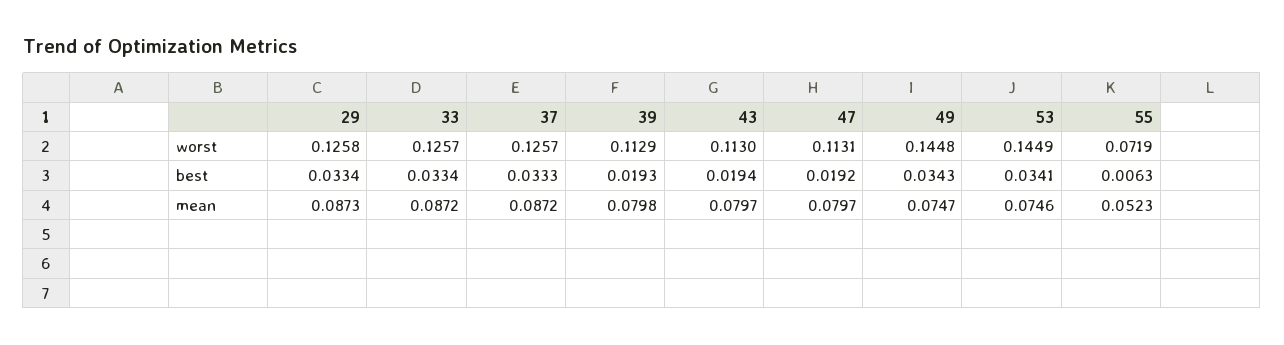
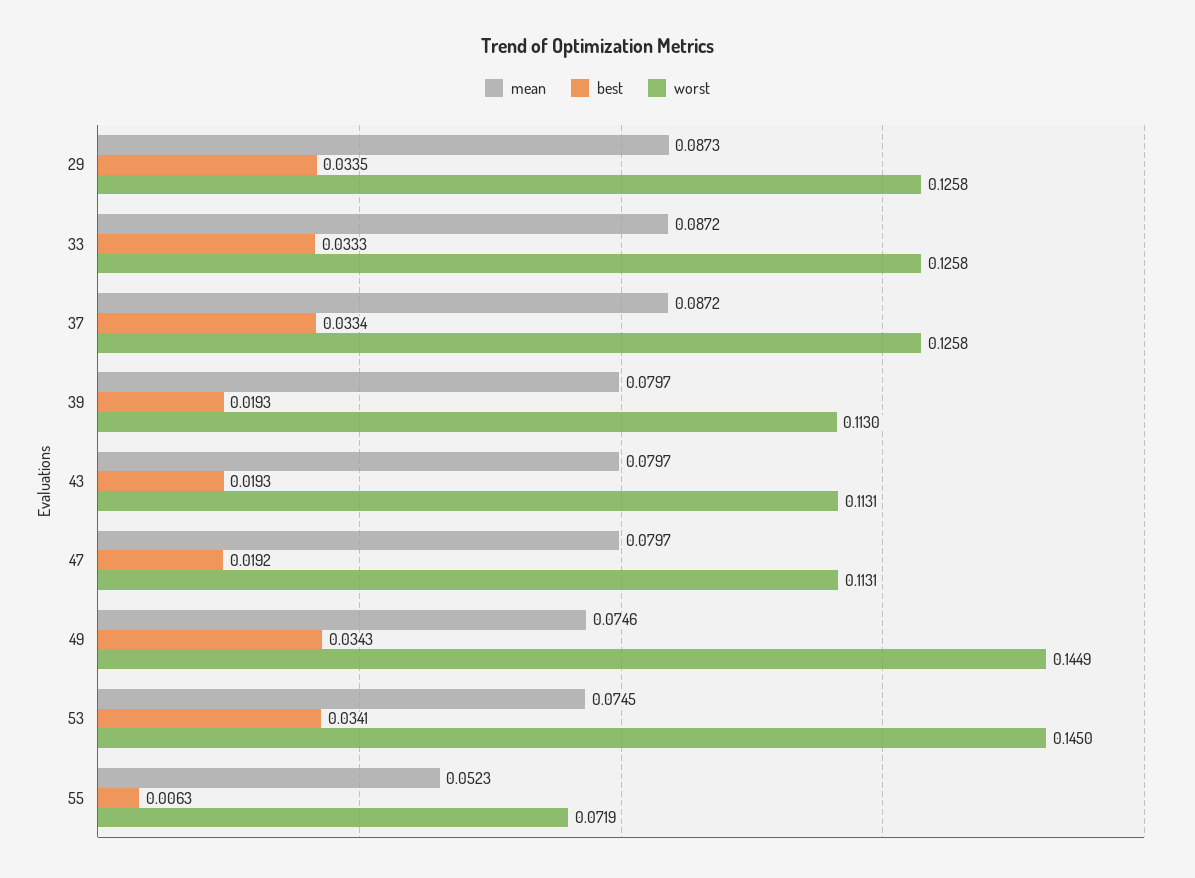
worst, 33: 0.1257 -> 0.1258
worst, 37: 0.1257 -> 0.1258
worst, 39: 0.1129 -> 0.113
worst, 43: 0.113 -> 0.1131
worst, 49: 0.1448 -> 0.1449
worst, 53: 0.1449 -> 0.145
best, 29: 0.0334 -> 0.0335
best, 33: 0.0334 -> 0.0333
best, 37: 0.0333 -> 0.0334
best, 43: 0.0194 -> 0.0193
mean, 39: 0.0798 -> 0.0797
mean, 49: 0.0747 -> 0.0746
mean, 53: 0.0746 -> 0.0745

